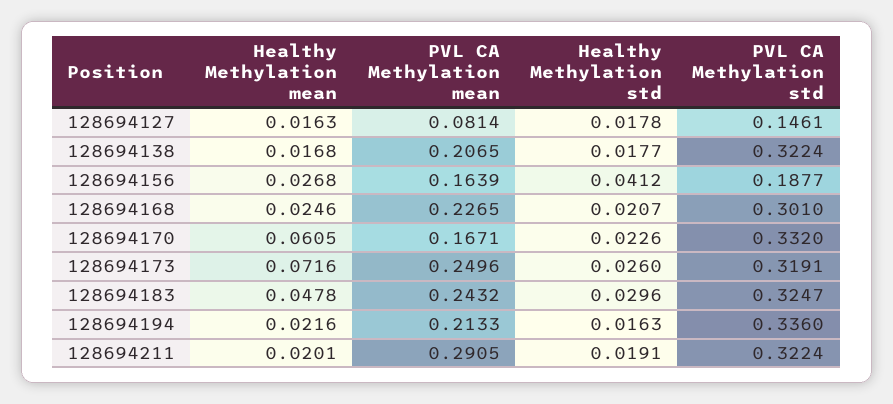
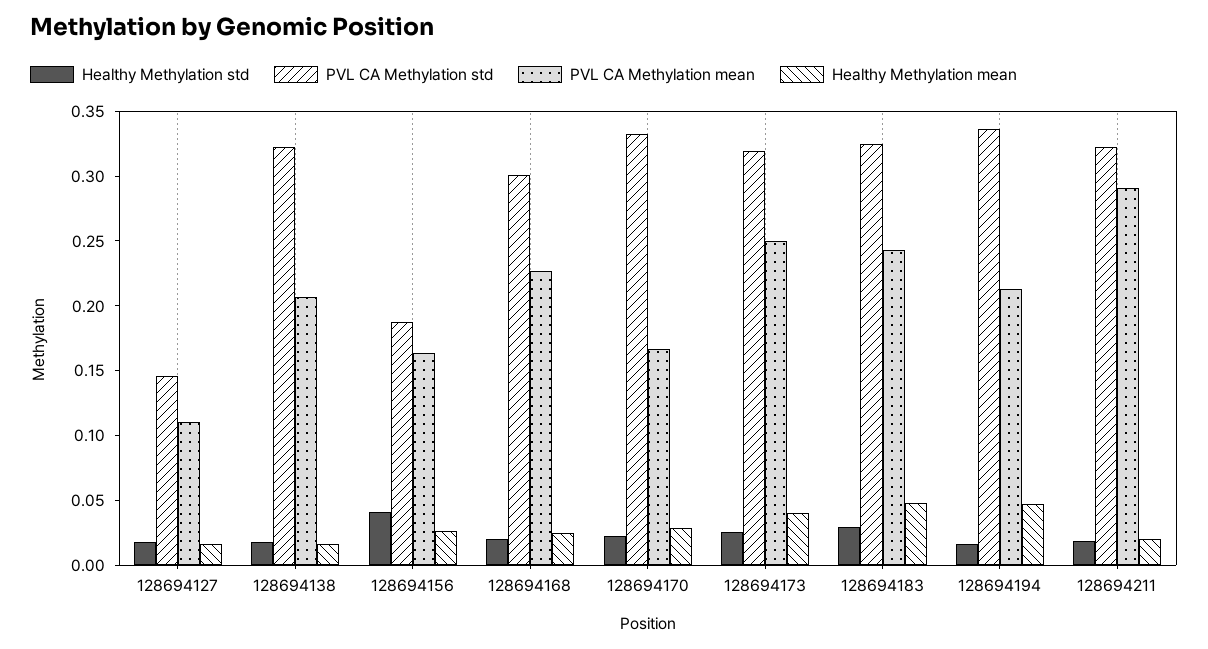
PVL CA Methylation mean, 128694127: 0.0814 -> 0.11
Healthy Methylation mean, 128694170: 0.0605 -> 0.03
Healthy Methylation mean, 128694173: 0.0716 -> 0.04
Healthy Methylation mean, 128694194: 0.0216 -> 0.05

